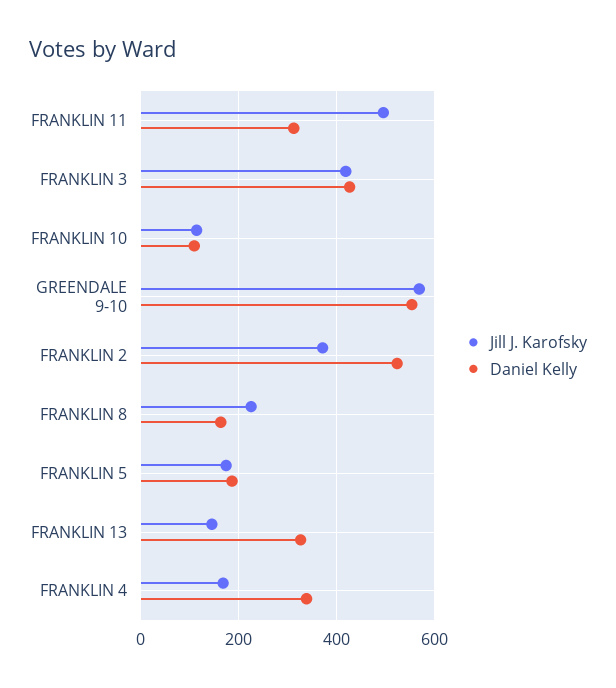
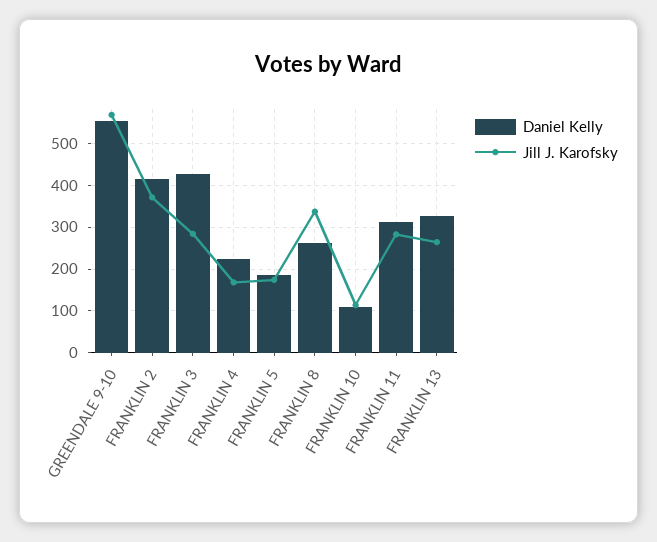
Jill J. Karofsky, FRANKLIN 11: 500 -> 280
Jill J. Karofsky, FRANKLIN 3: 420 -> 280
Daniel Kelly, FRANKLIN 2: 520 -> 420
Jill J. Karofsky, FRANKLIN 8: 220 -> 340
Daniel Kelly, FRANKLIN 8: 160 -> 260
Jill J. Karofsky, FRANKLIN 13: 140 -> 260
Daniel Kelly, FRANKLIN 4: 340 -> 220

